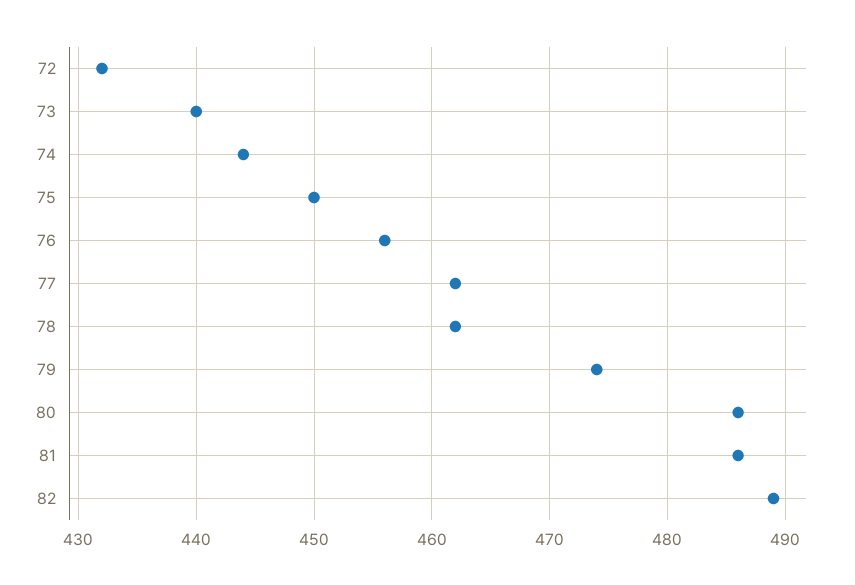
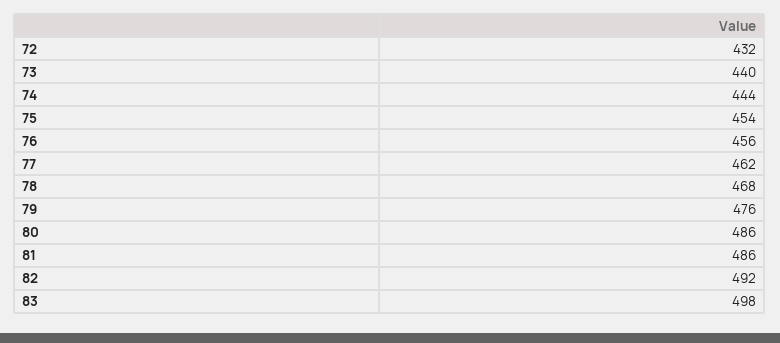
75: 450 -> 454
78: 462 -> 468
79: 474 -> 476
82: 489 -> 492
83: none -> 498

